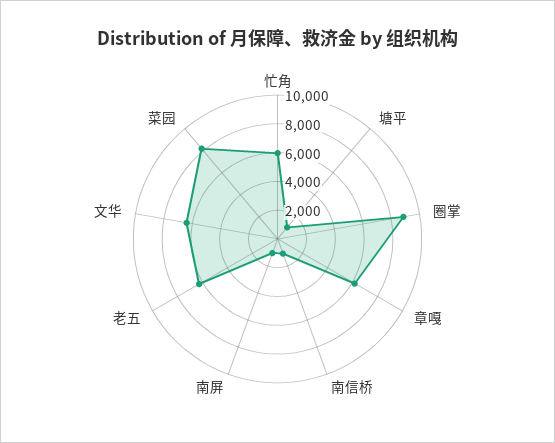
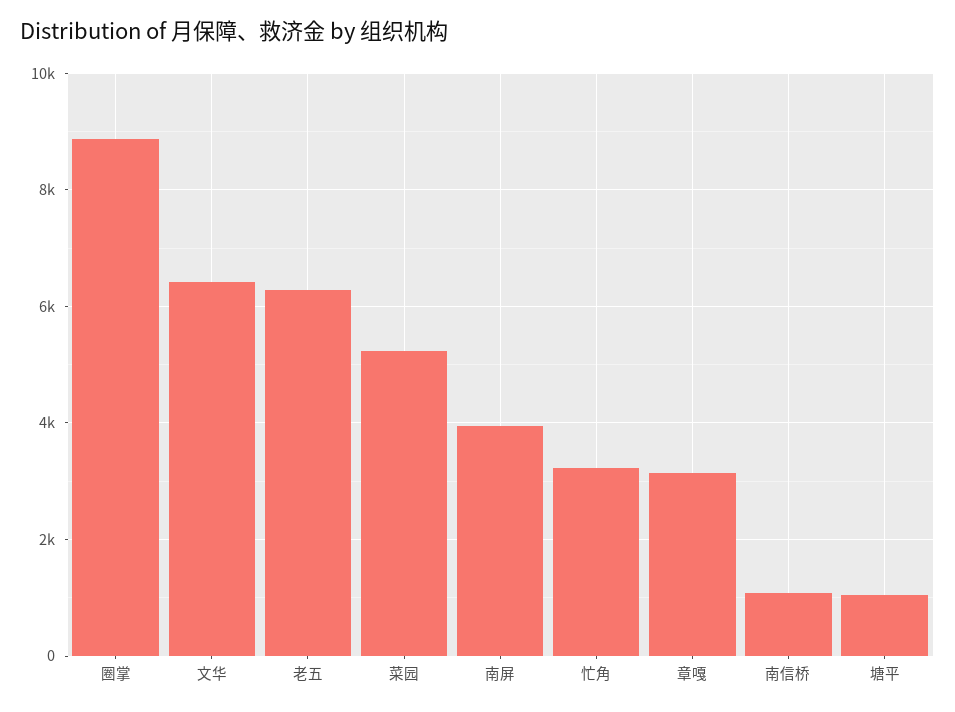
忙角: 6000 -> 3200
章嘎: 6000 -> 3200
南屏: 1000 -> 4000
菜园: 8000 -> 5200

